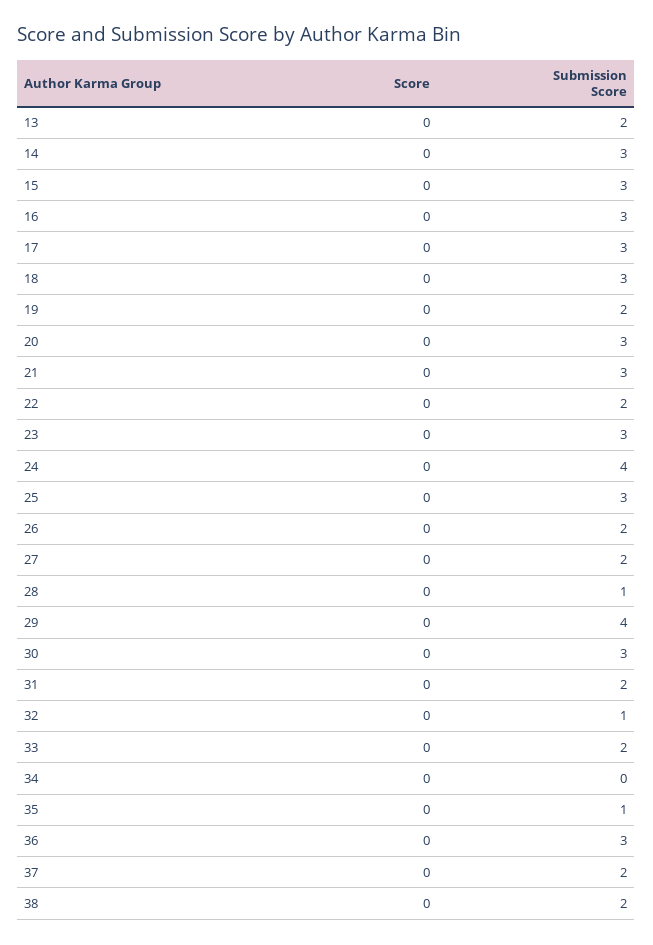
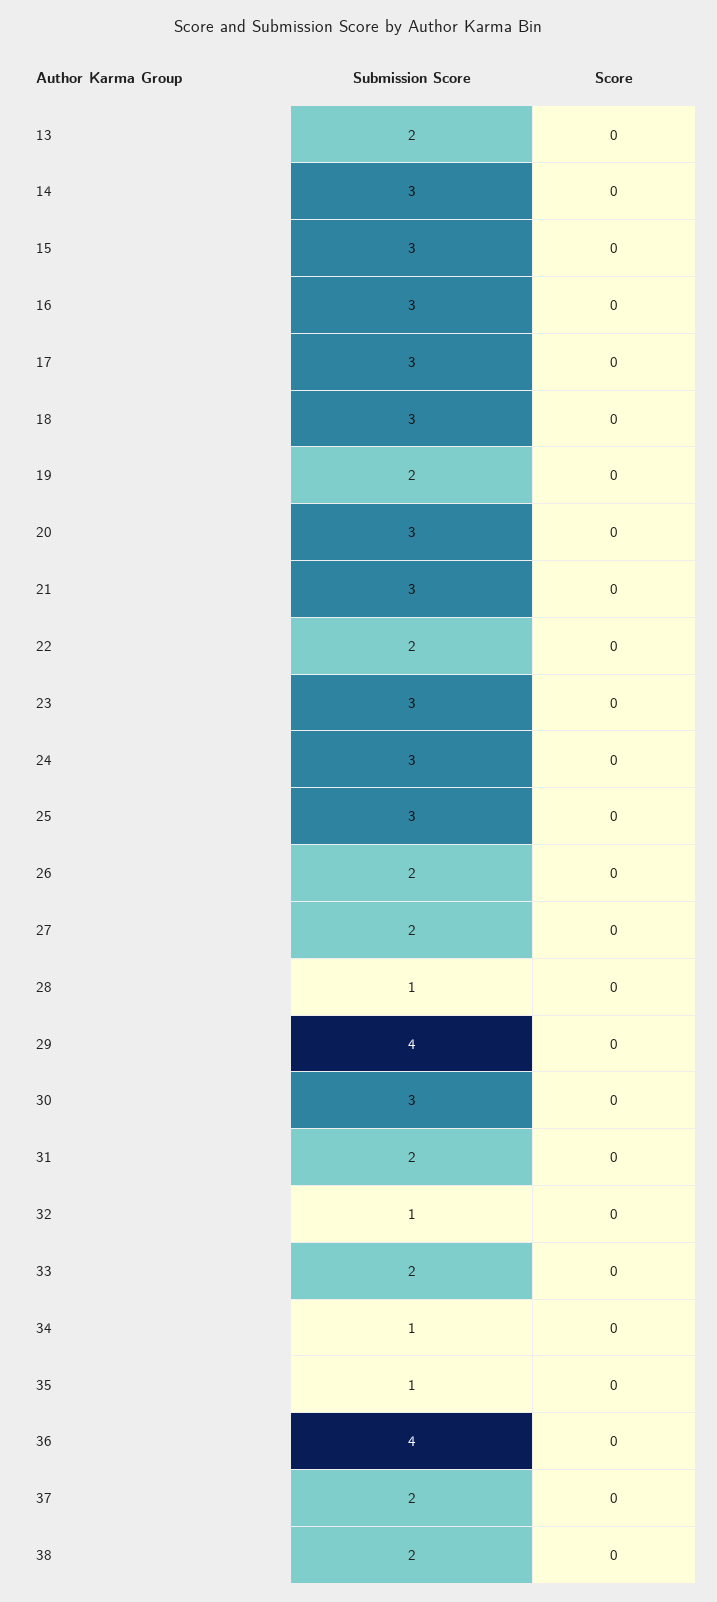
Submission Score, 24: 4 -> 3
Submission Score, 34: 0 -> 1
Submission Score, 36: 3 -> 4

